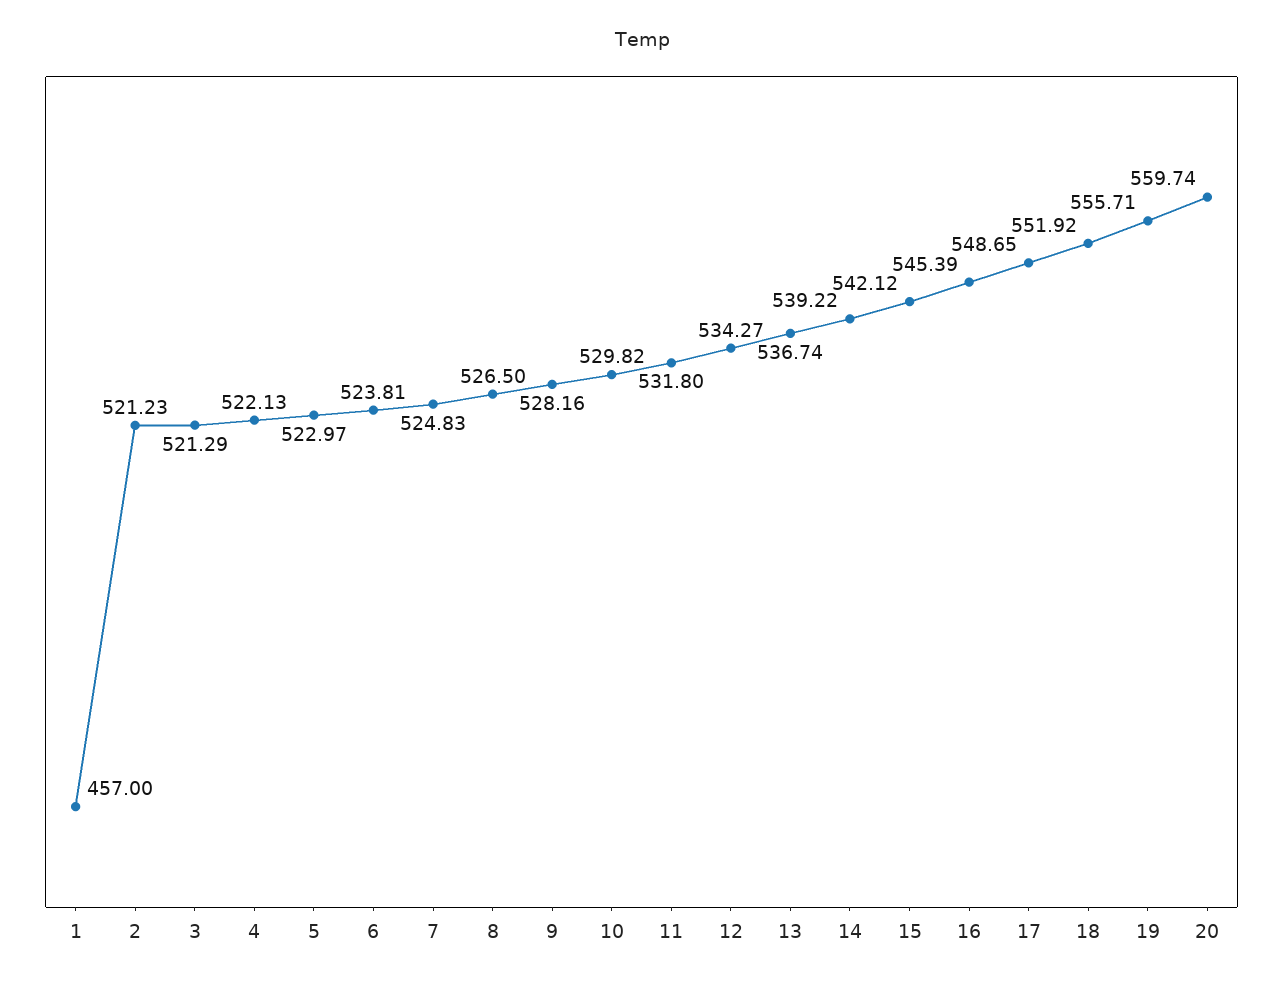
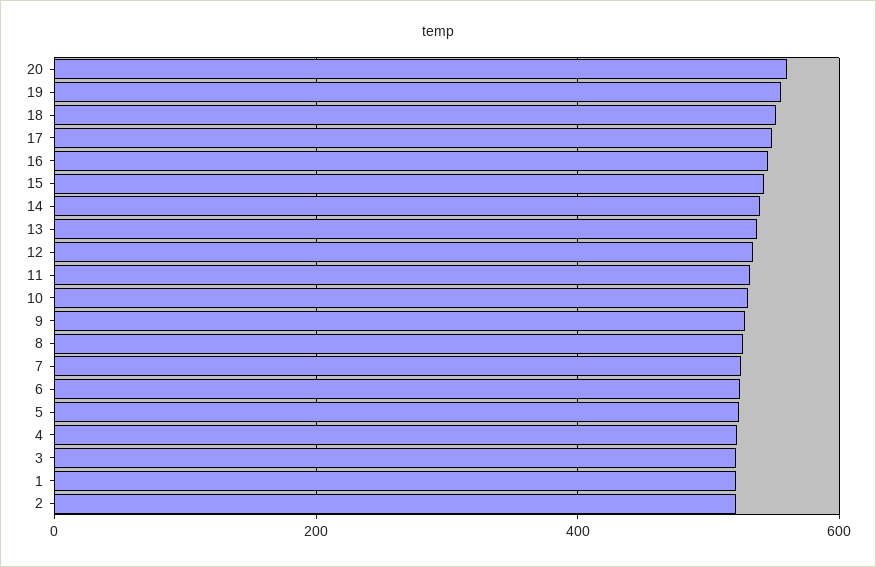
1: 457 -> 520

